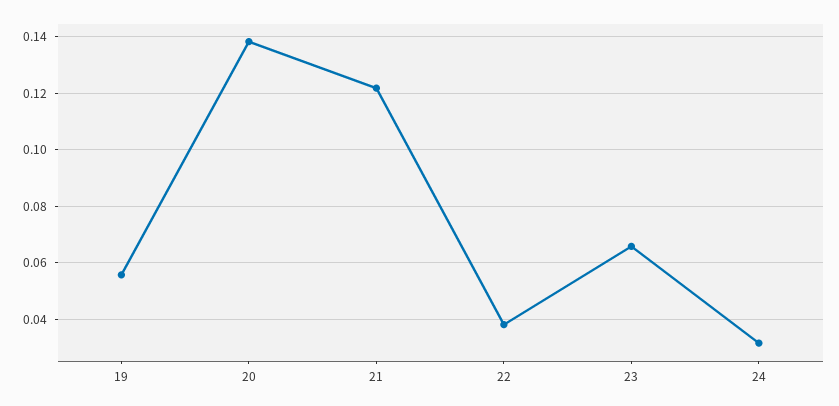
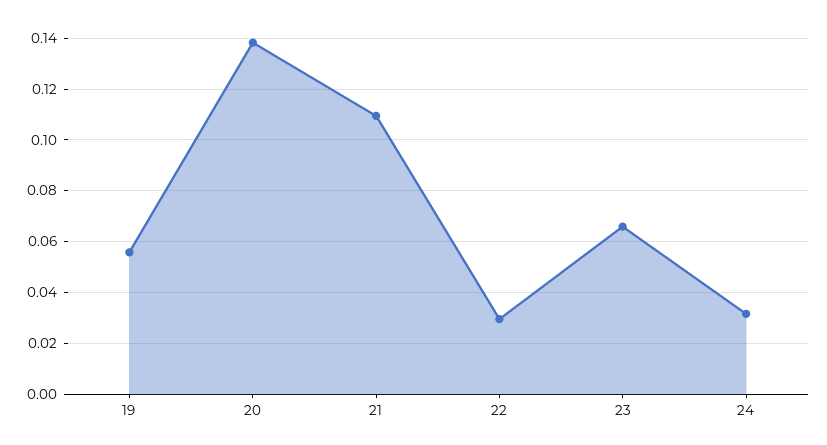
21: 0.1225 -> 0.11
22: 0.0375 -> 0.03

